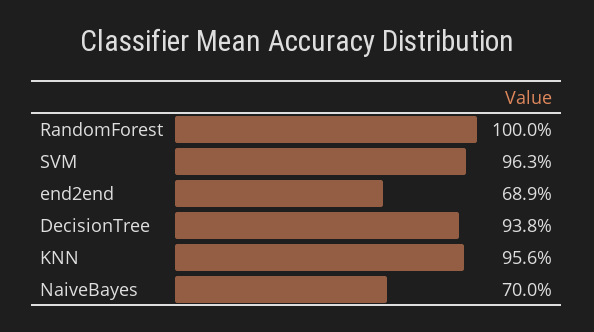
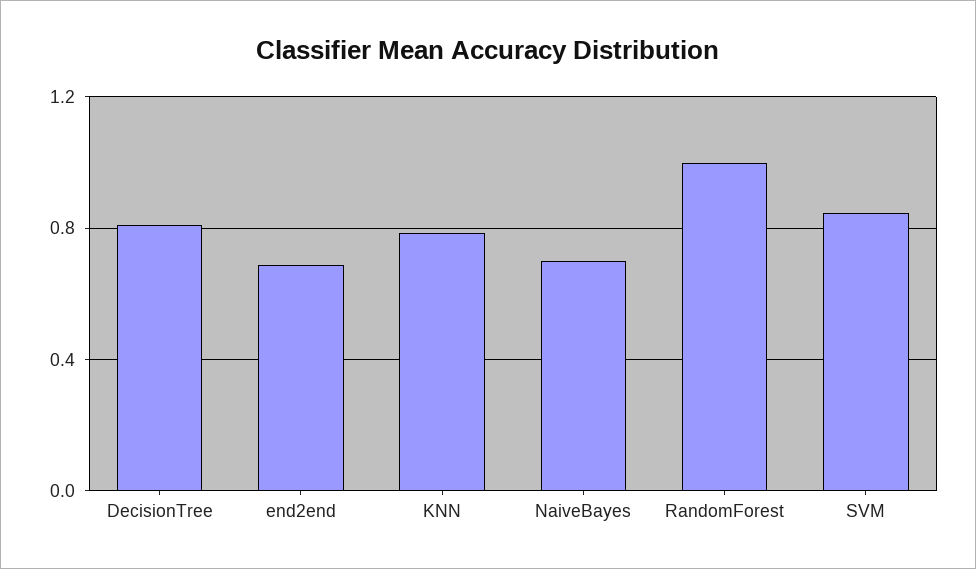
SVM: 0.963 -> 0.85
DecisionTree: 0.938 -> 0.8
KNN: 0.956 -> 0.8

